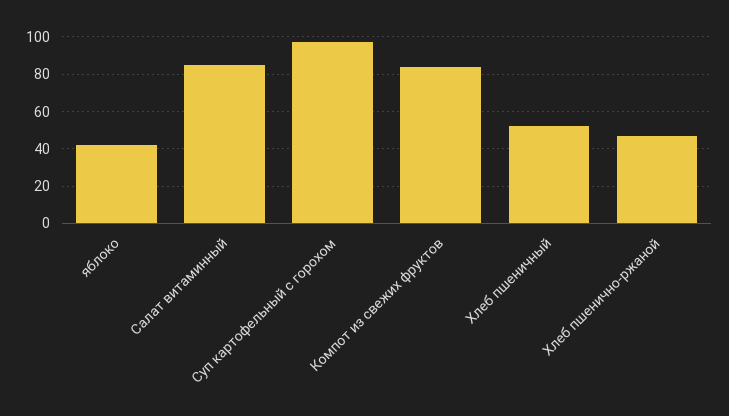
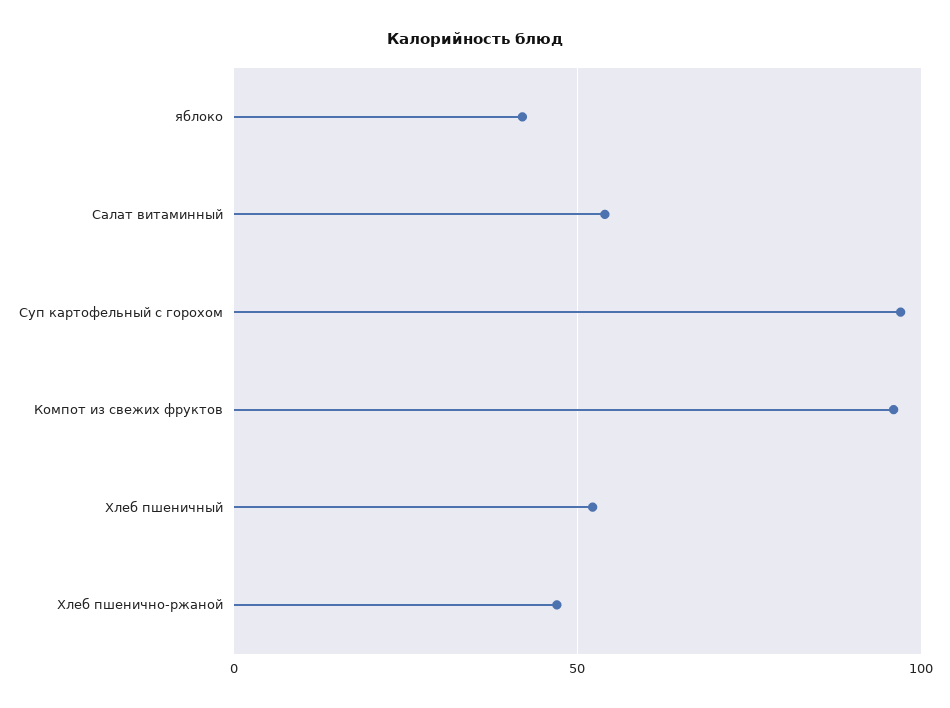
Салат витаминный: 85 -> 55
Компот из свежих фруктов: 85 -> 95

